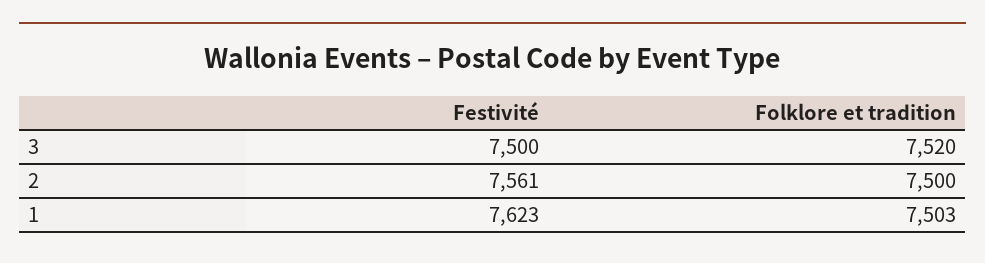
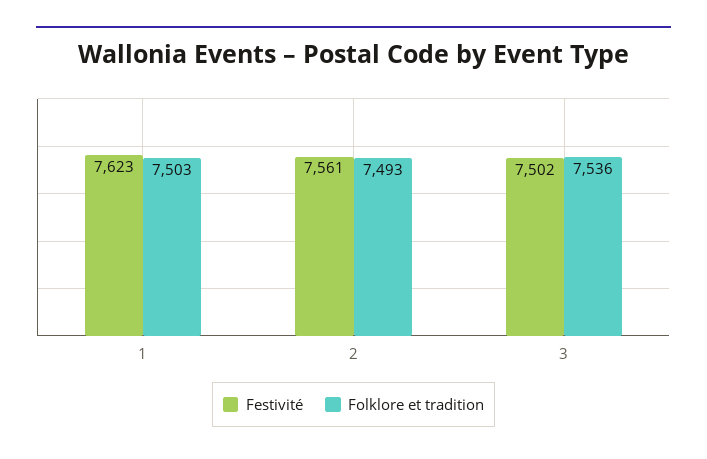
Festivité, 3: 7500 -> 7502
Folklore et tradition, 3: 7520 -> 7536
Folklore et tradition, 2: 7500 -> 7493

